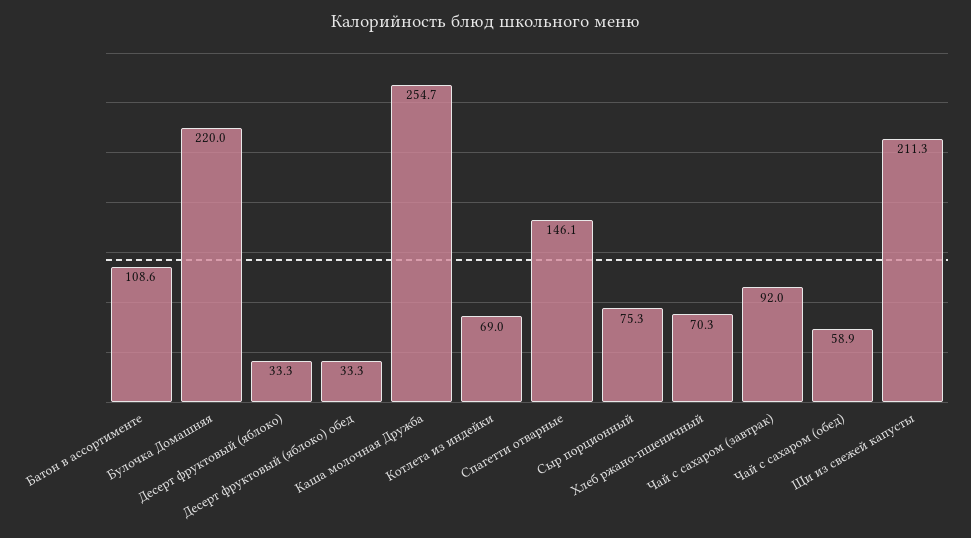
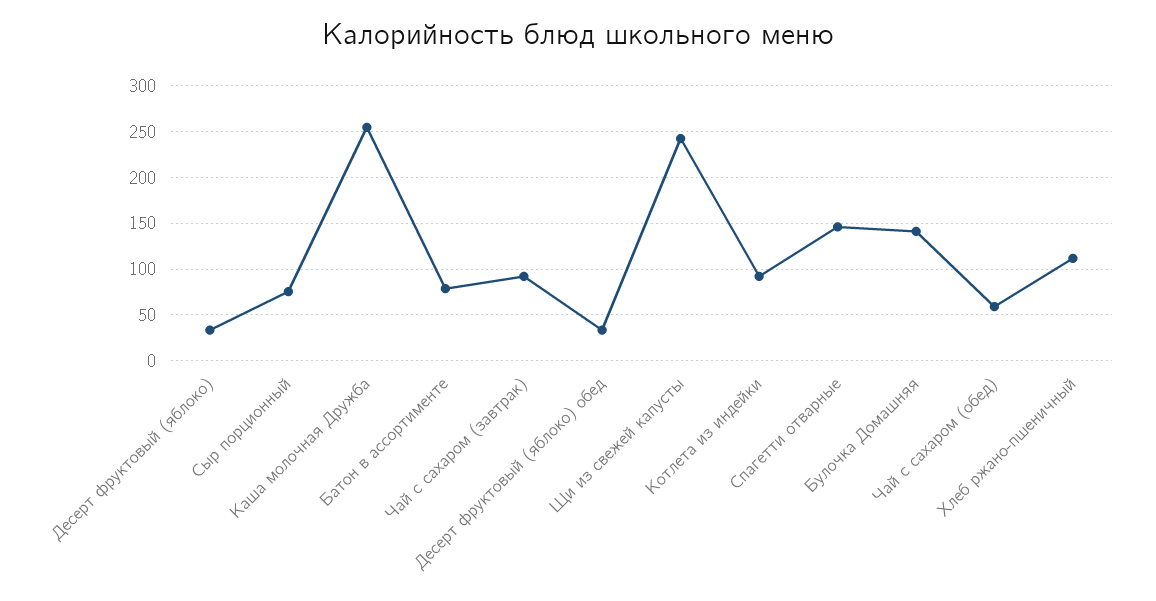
Батон в ассортименте: 108.6 -> 80
Булочка Домашняя: 220 -> 140
Котлета из индейки: 69 -> 90
Хлеб ржано-пшеничный: 70.3 -> 110
Щи из свежей капусты: 211.3 -> 240

